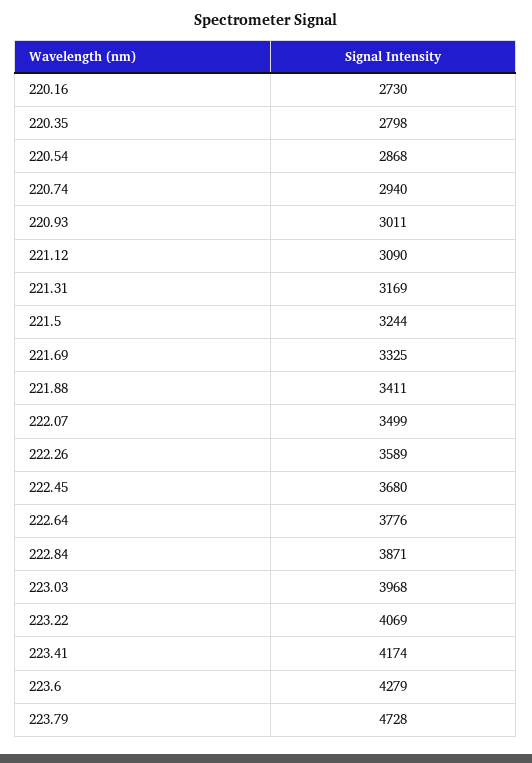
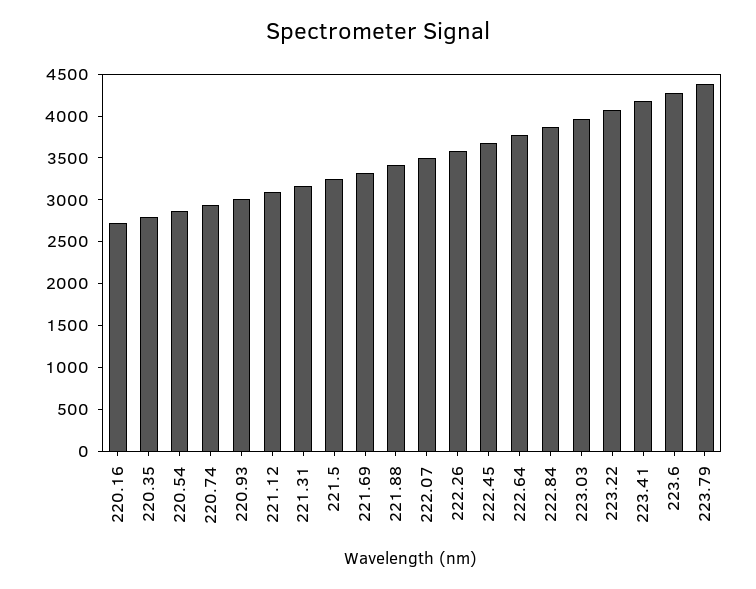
223.79: 4728 -> 4400

